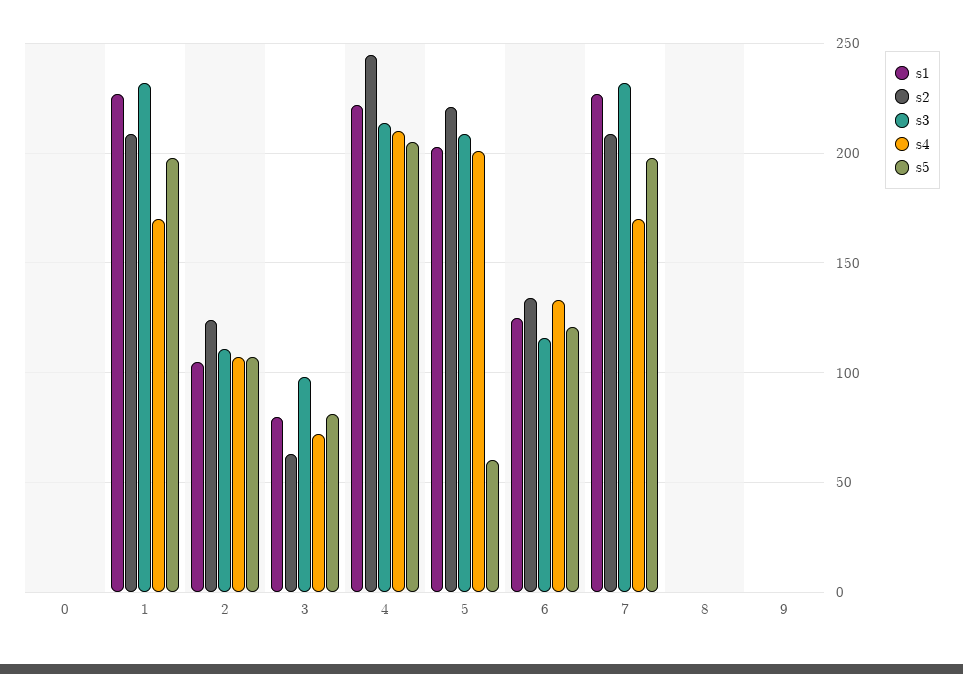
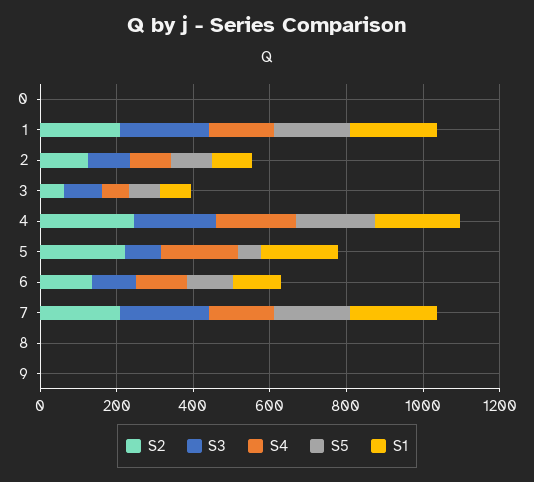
s3, 5: 210 -> 100

